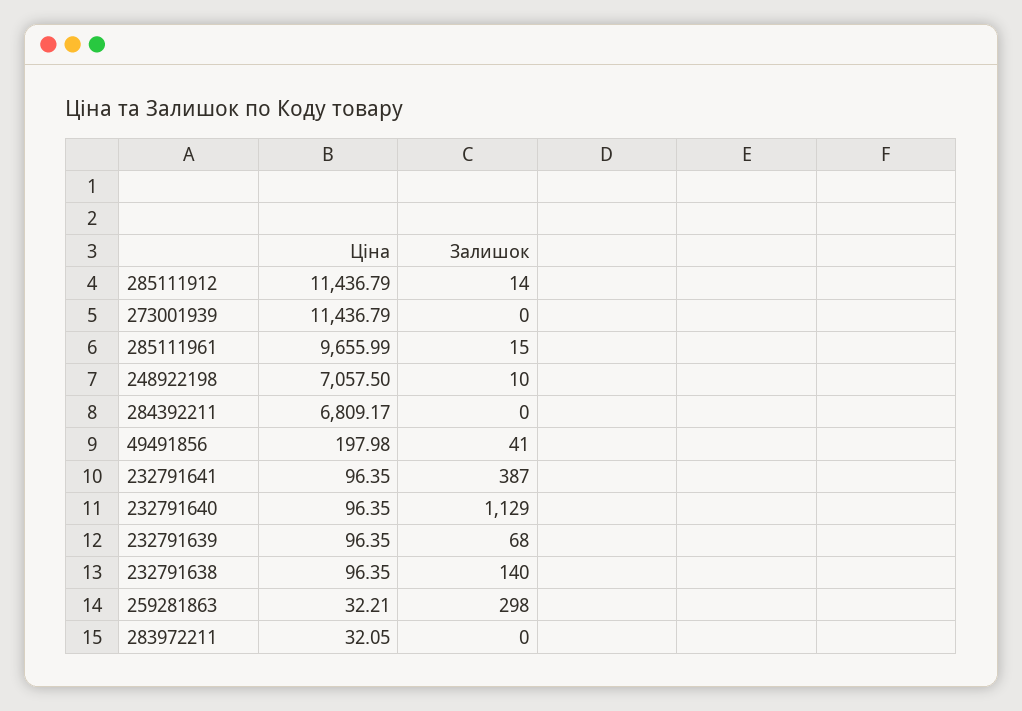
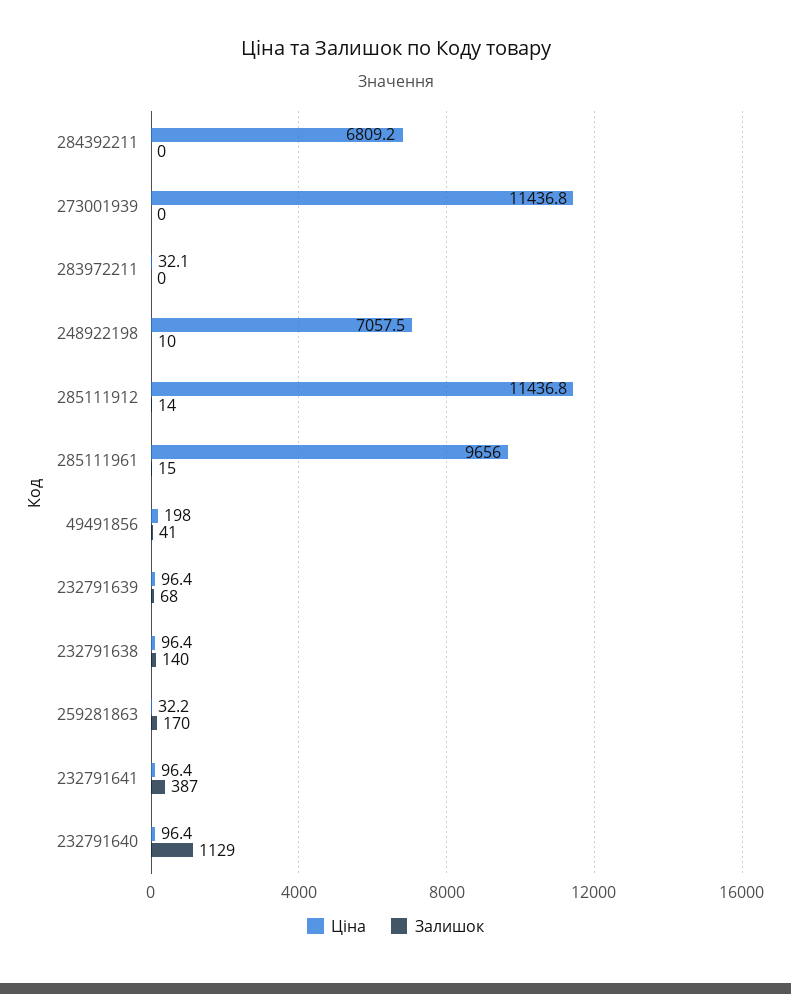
Залишок, 259281863: 298 -> 170

